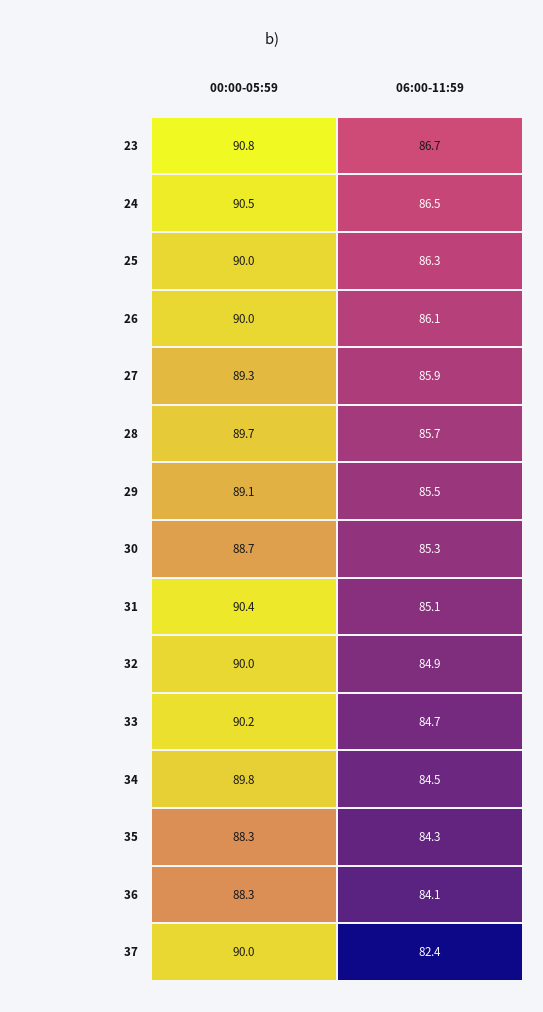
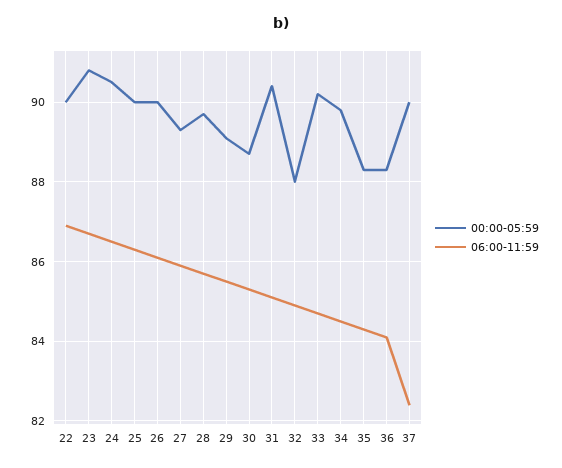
00:00-05:59, 32: 90 -> 88
00:00-05:59, 22: none -> 90
06:00-11:59, 22: none -> 87

